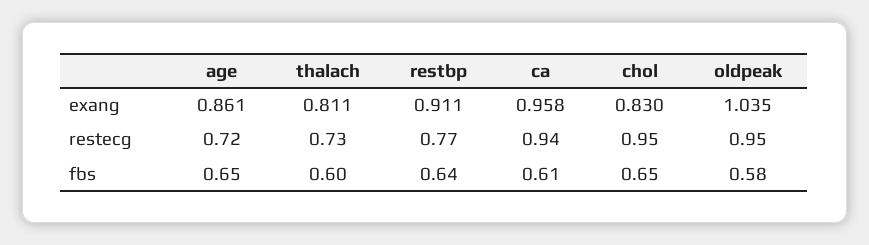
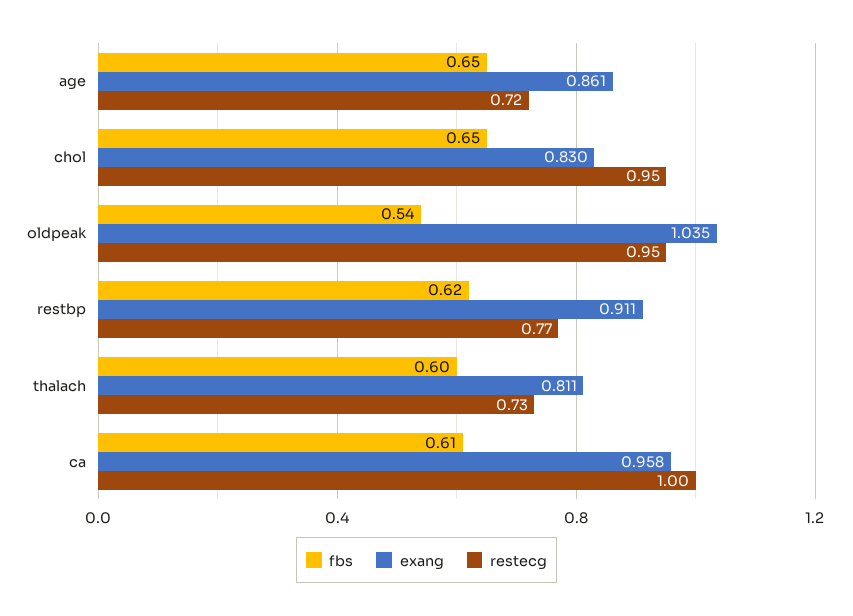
restecg, ca: 0.94 -> 1
fbs, restbp: 0.64 -> 0.62
fbs, oldpeak: 0.58 -> 0.54

